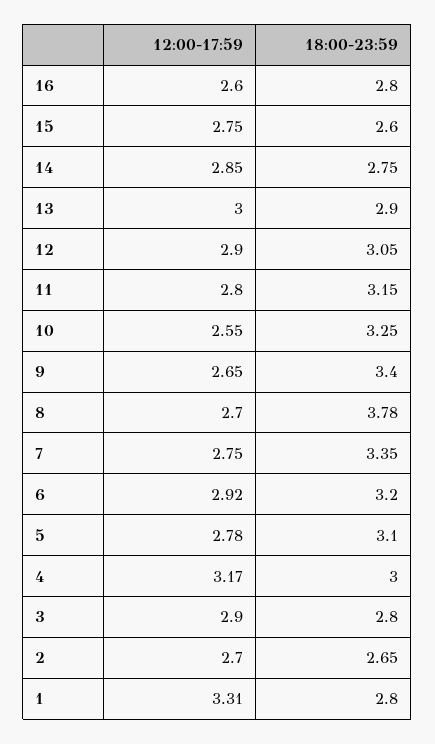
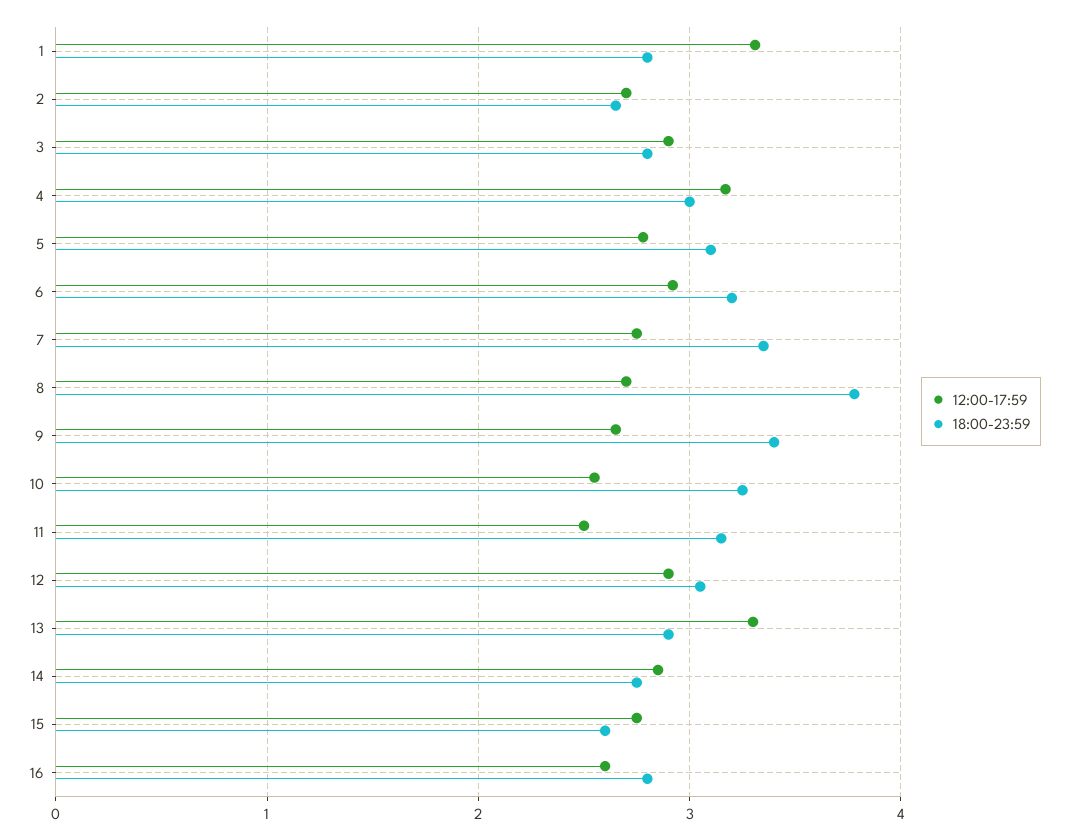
12:00-17:59, 13: 3 -> 3.3
12:00-17:59, 11: 2.8 -> 2.5

